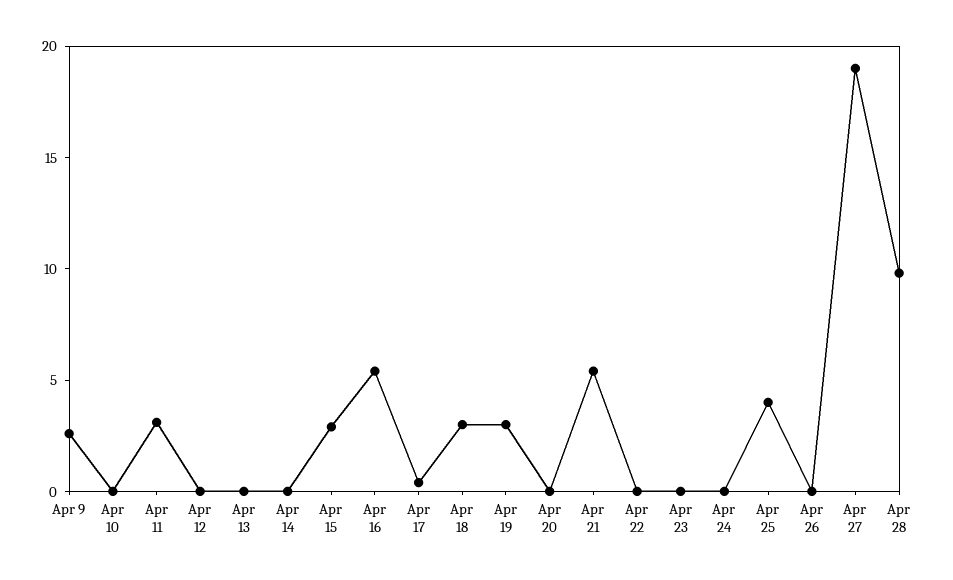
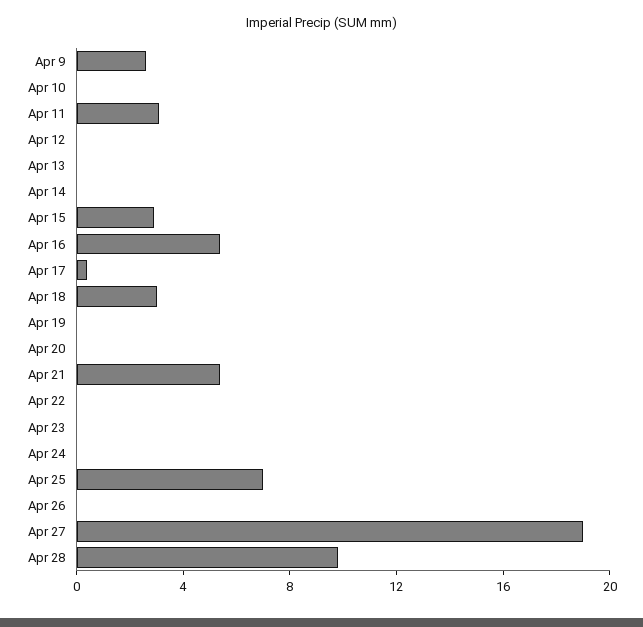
Apr 19: 3 -> 0
Apr 25: 4 -> 7

